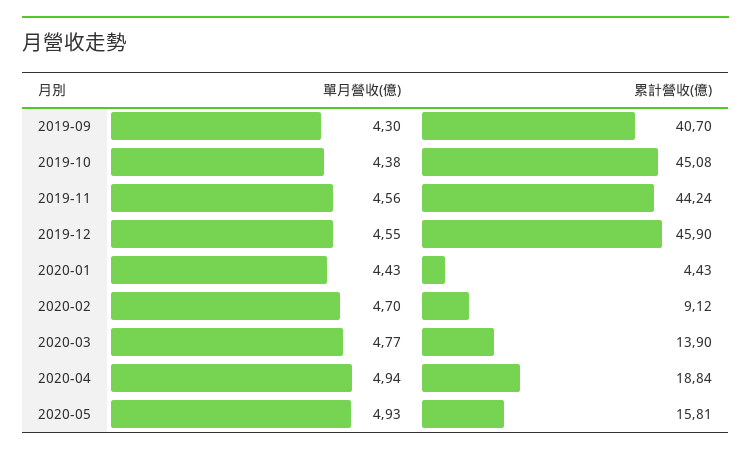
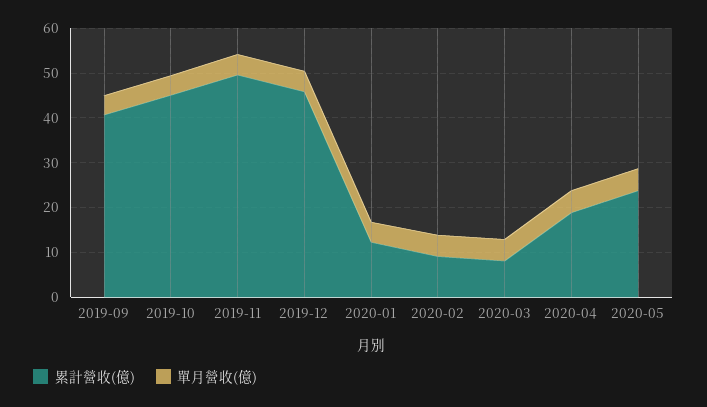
累計營收(億), 2019-11: 44.24 -> 50
累計營收(億), 2020-01: 4.43 -> 12
累計營收(億), 2020-03: 13.9 -> 8
累計營收(億), 2020-05: 15.81 -> 24

